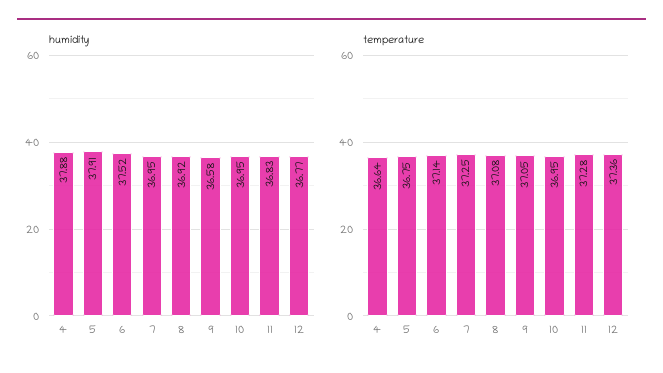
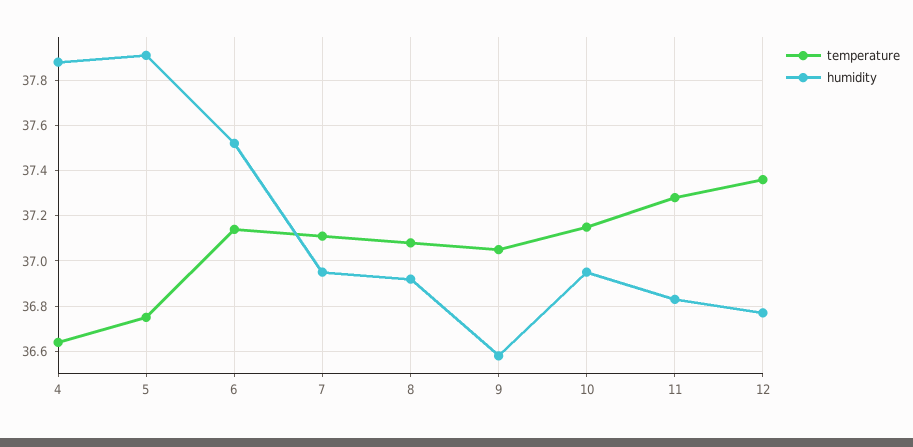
temperature, 7: 37.25 -> 37.1
temperature, 10: 36.95 -> 37.15

